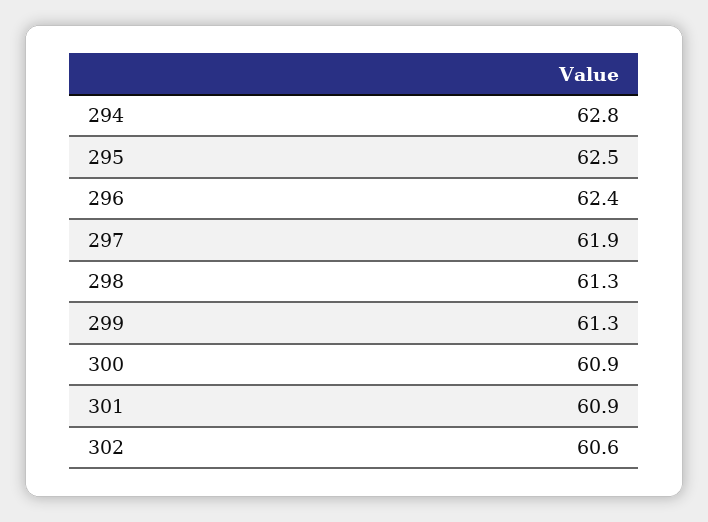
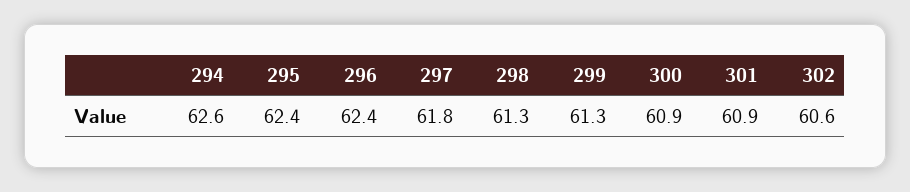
294: 62.8 -> 62.6
295: 62.5 -> 62.4
297: 61.9 -> 61.8

